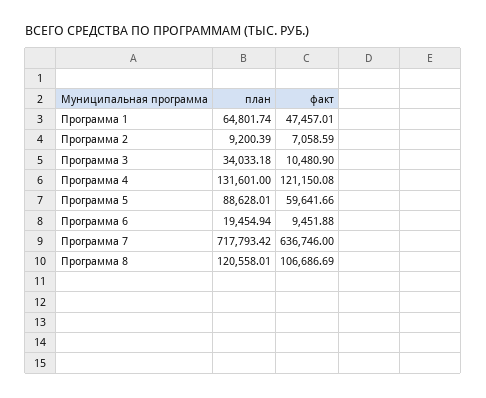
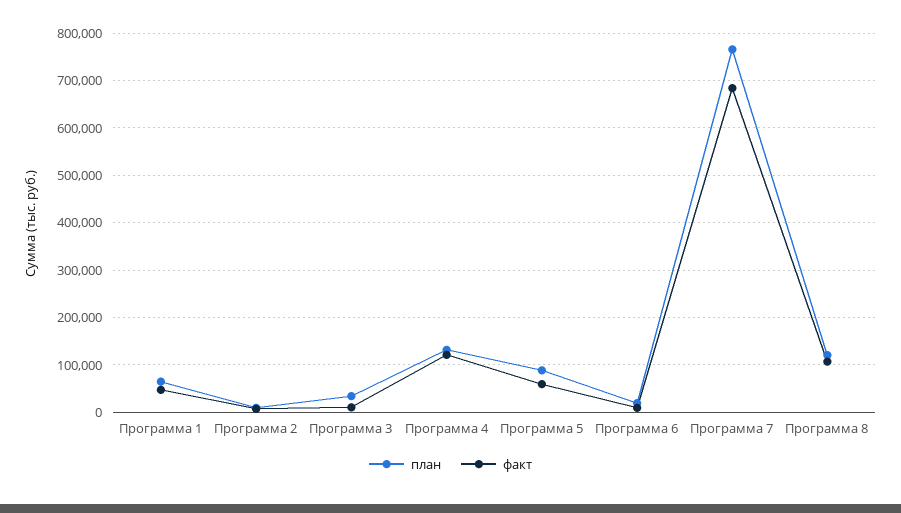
план, Программа 7: 717793.42 -> 760000
факт, Программа 7: 636746 -> 680000

